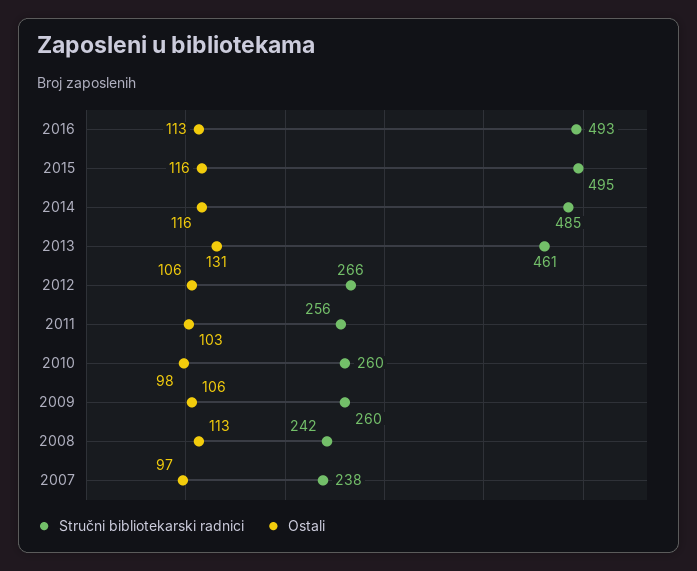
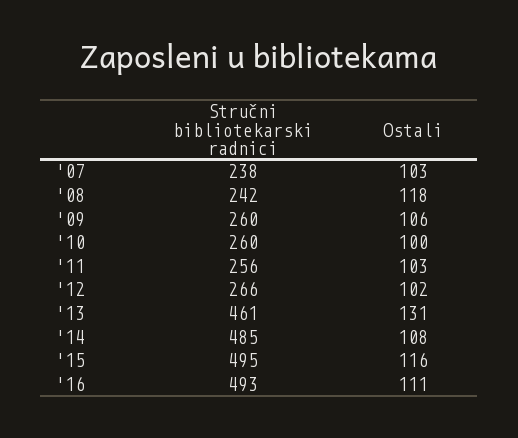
Ostali, 2016: 113 -> 111
Ostali, 2014: 116 -> 108
Ostali, 2012: 106 -> 102
Ostali, 2010: 98 -> 100
Ostali, 2008: 113 -> 118
Ostali, 2007: 97 -> 103

